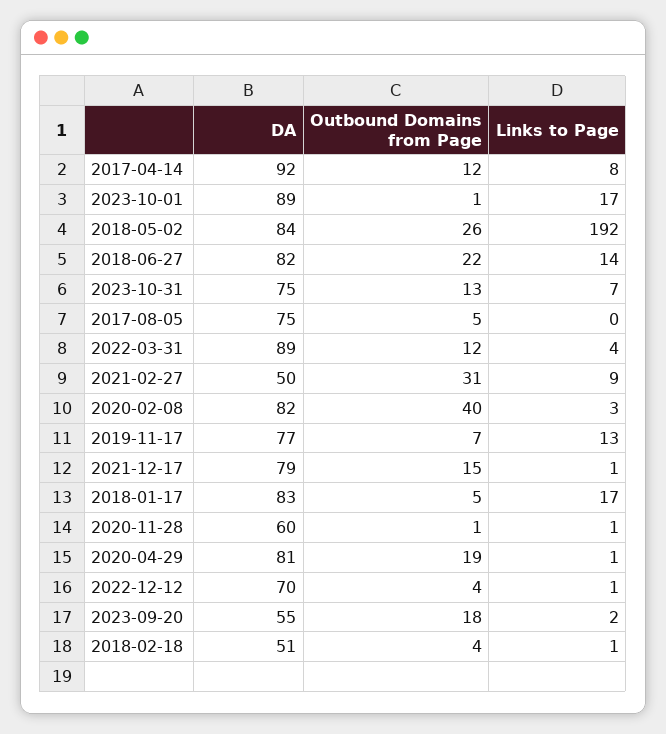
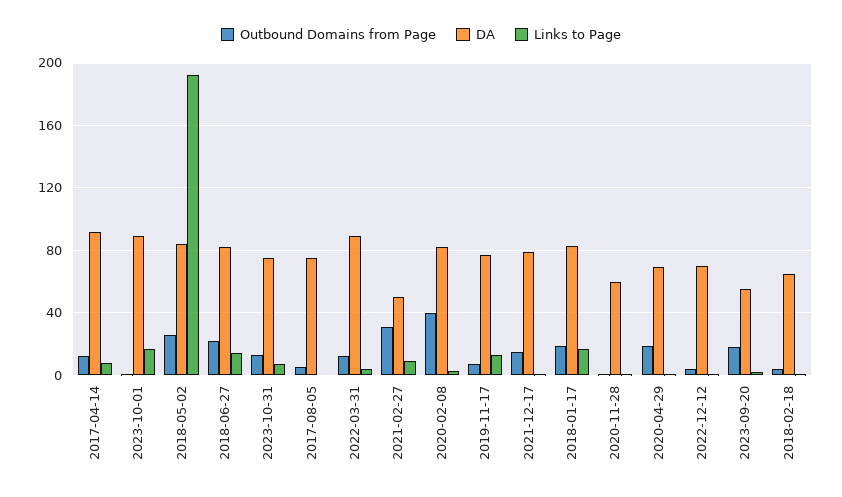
Outbound Domains from Page, 2018-01-17: 5 -> 20
DA, 2020-04-29: 81 -> 70
DA, 2018-02-18: 51 -> 65

